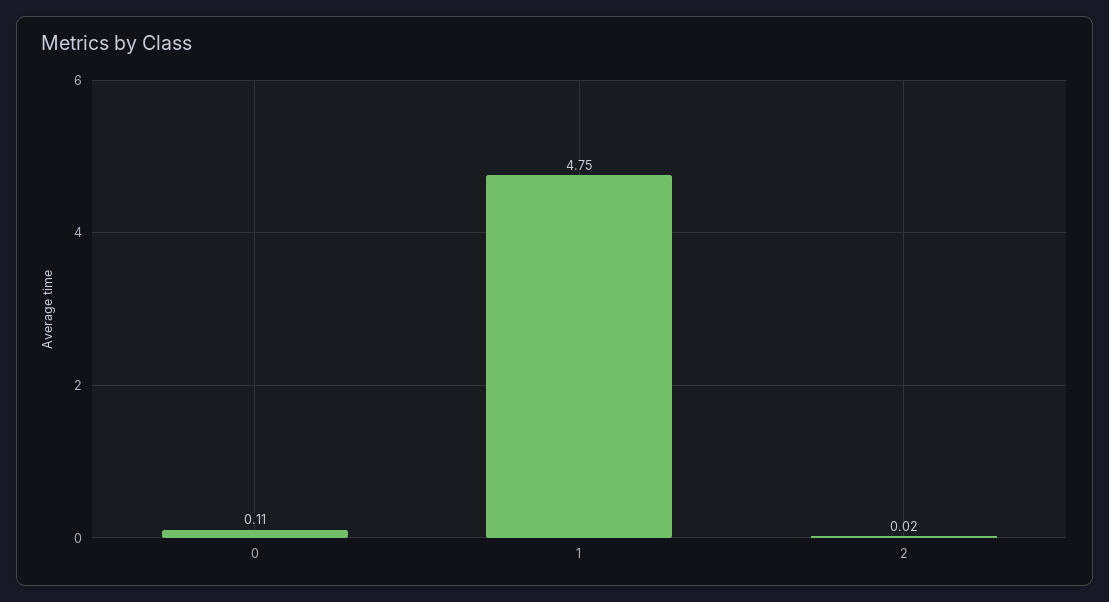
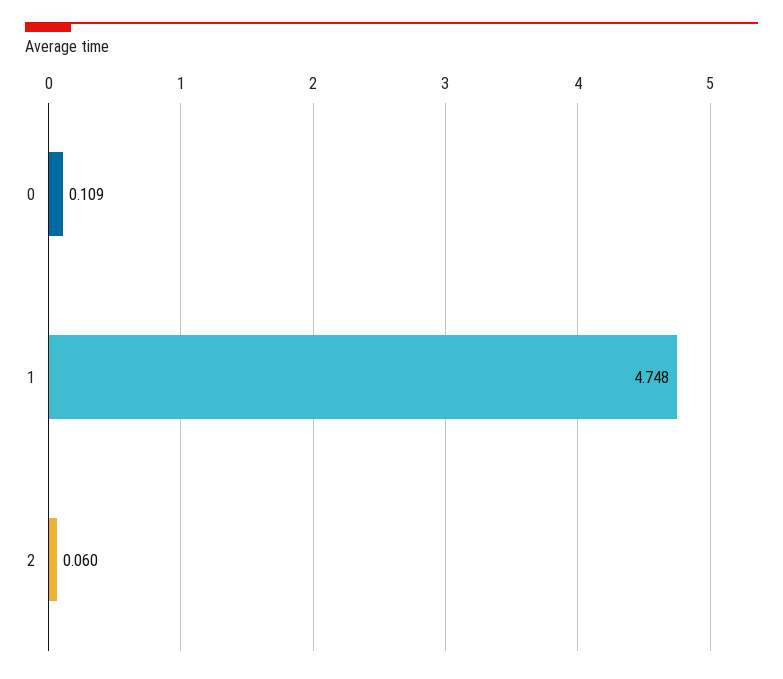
2: 0.02 -> 0.06

